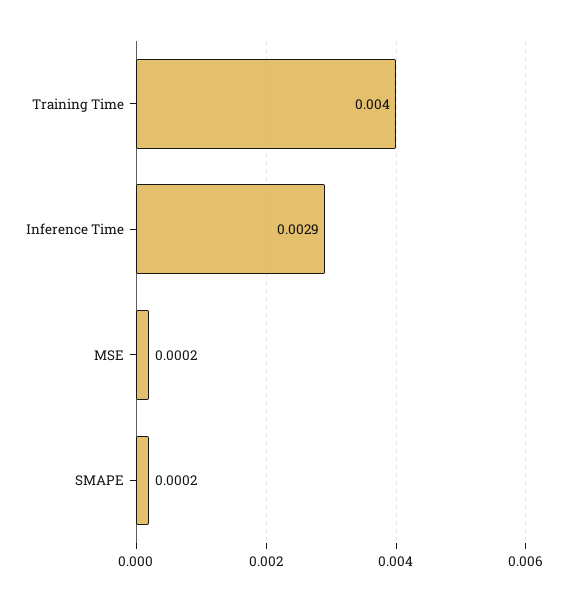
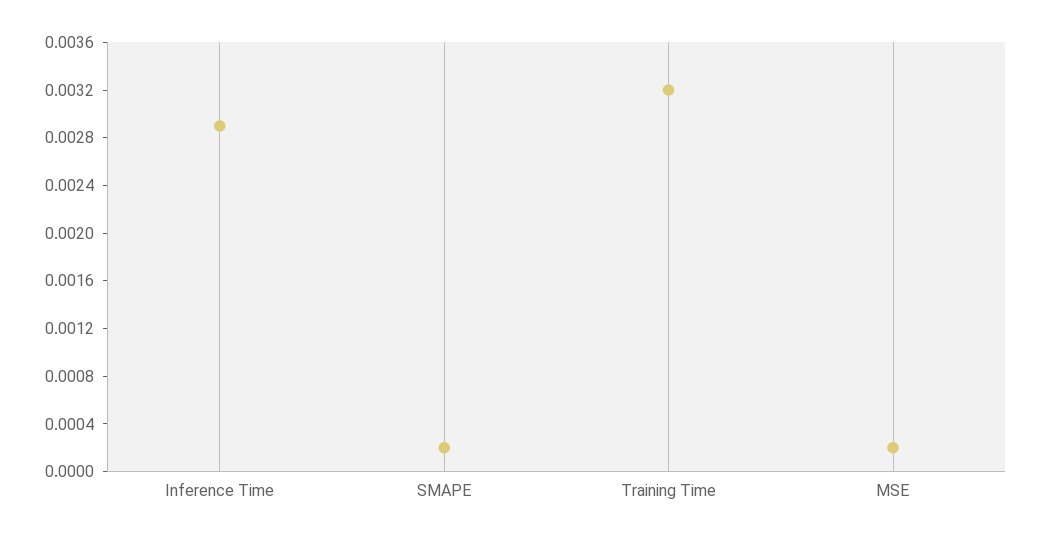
Training Time: 0.004 -> 0.0032

